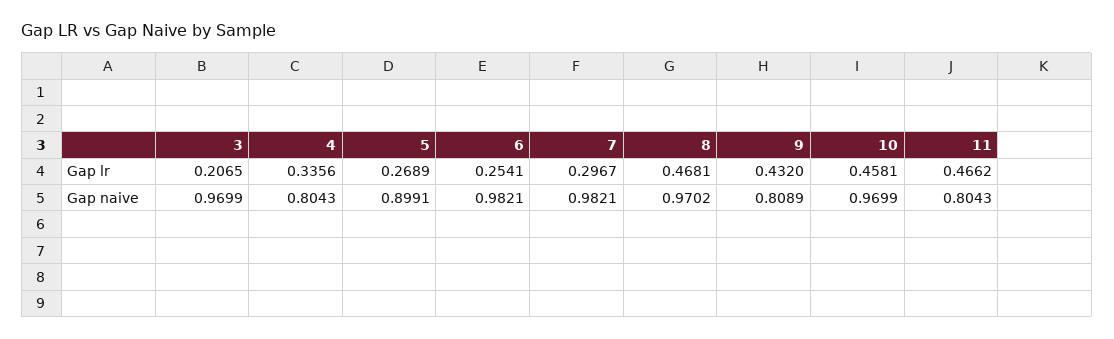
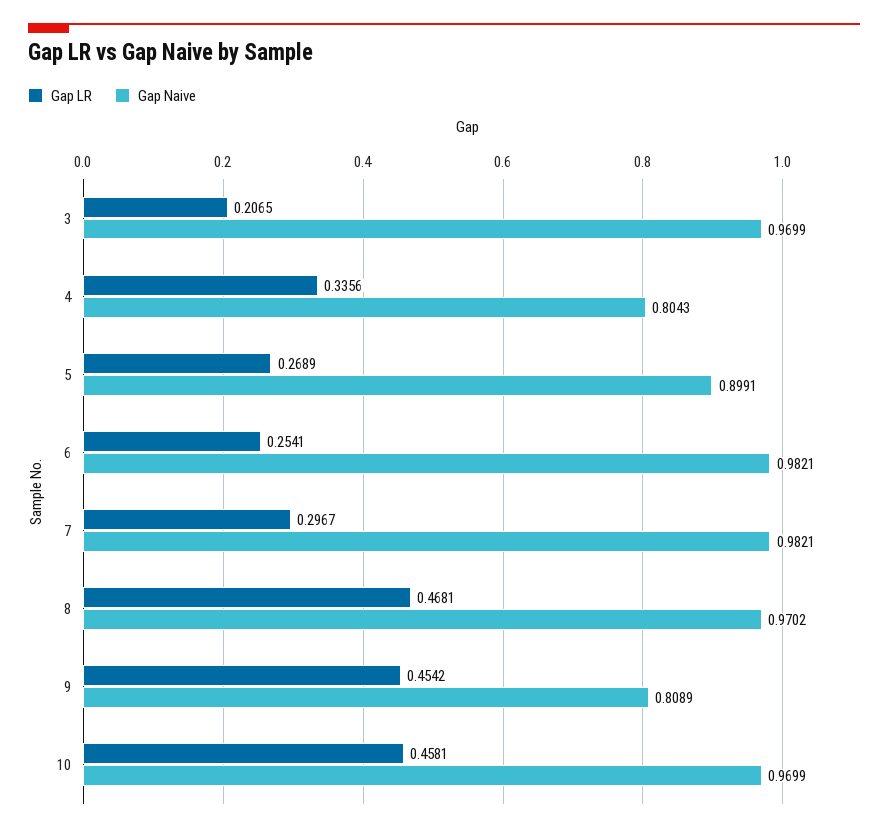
Gap lr, 9: 0.432 -> 0.4542
Gap lr, 11: 0.4662 -> none
Gap naive, 11: 0.8043 -> none

